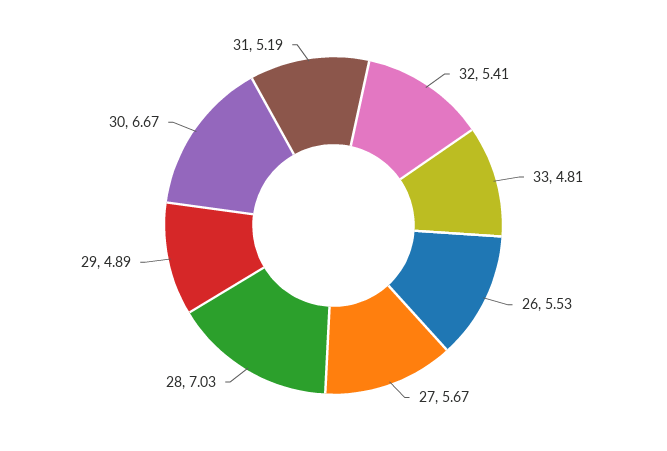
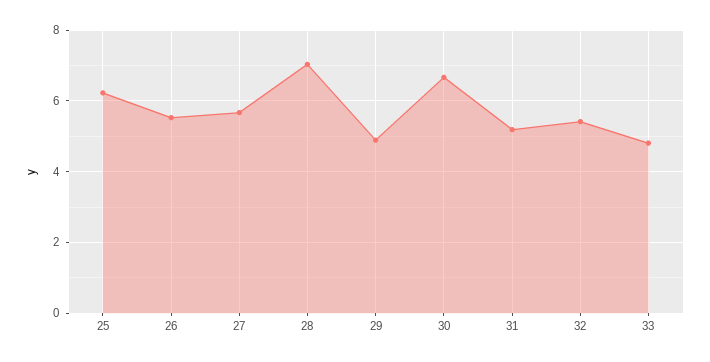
25: none -> 6.2

